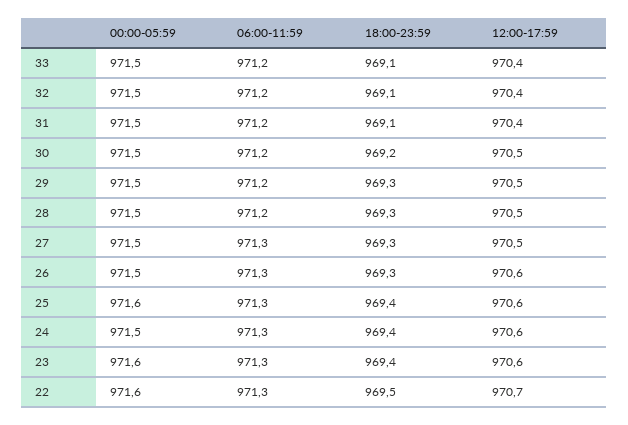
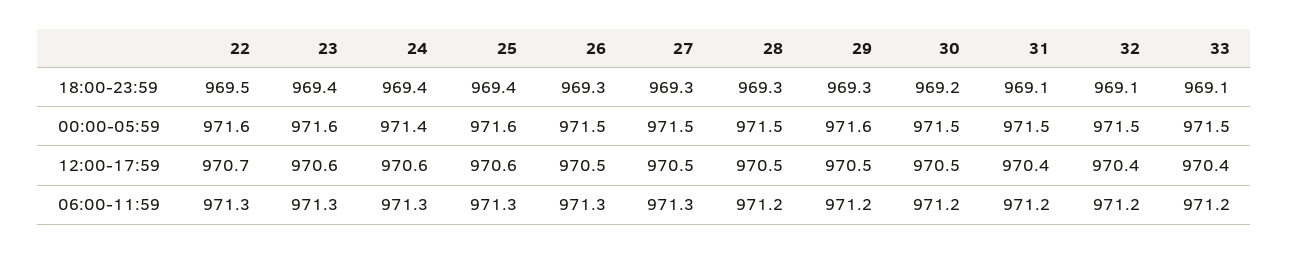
00:00-05:59, 29: 971.5 -> 971.6
12:00-17:59, 26: 970.6 -> 970.5
00:00-05:59, 24: 971.5 -> 971.4

